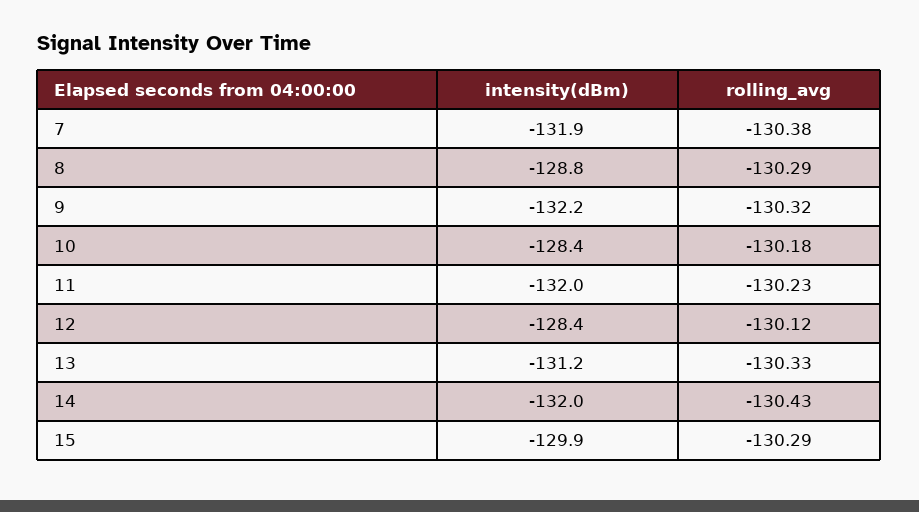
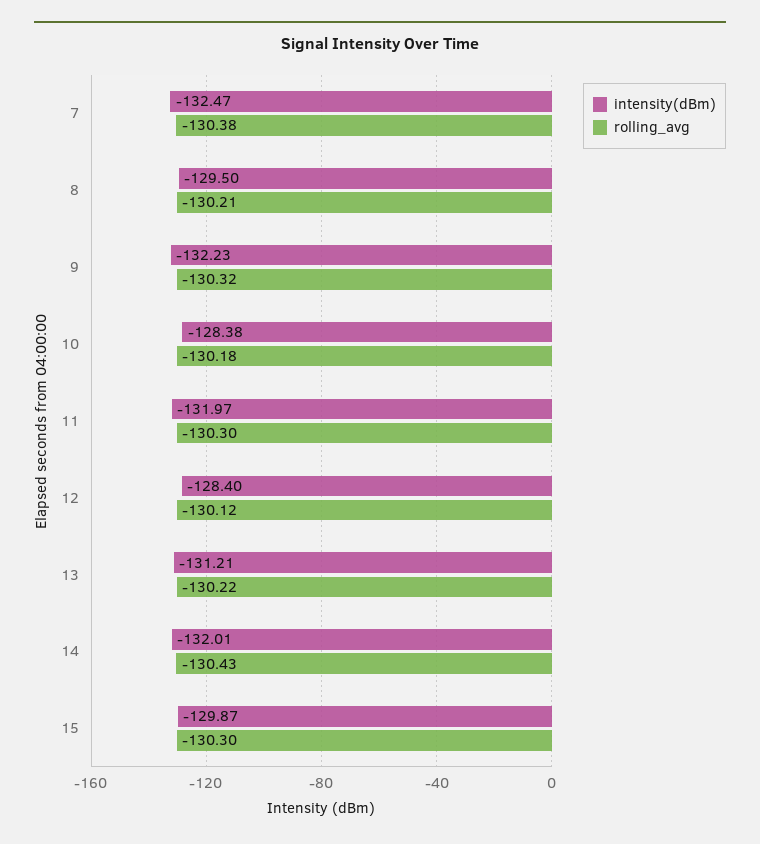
intensity(dBm), 7: -131.9 -> -132.47
intensity(dBm), 8: -128.8 -> -129.5
rolling_avg, 8: -130.29 -> -130.21
rolling_avg, 11: -130.23 -> -130.3
rolling_avg, 13: -130.33 -> -130.22
rolling_avg, 15: -130.29 -> -130.3

